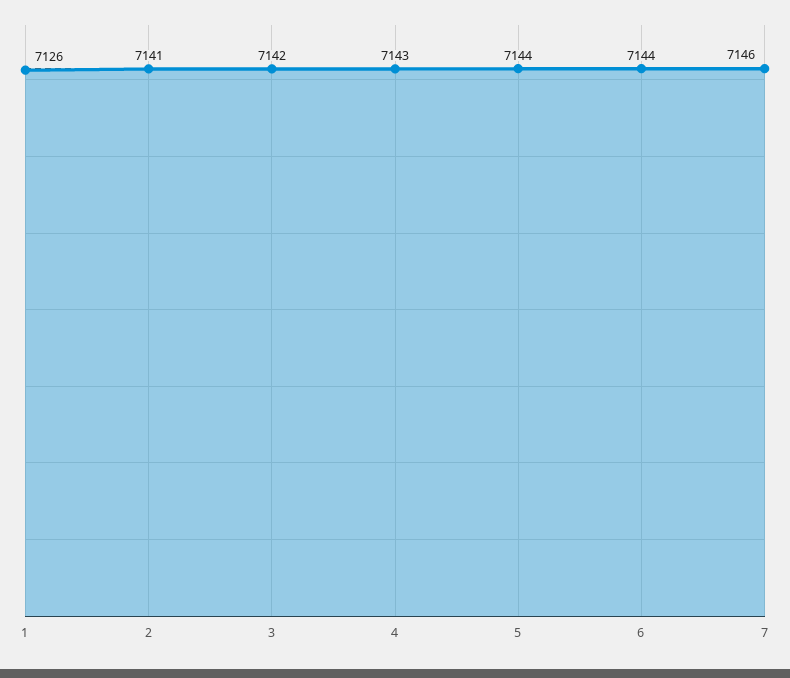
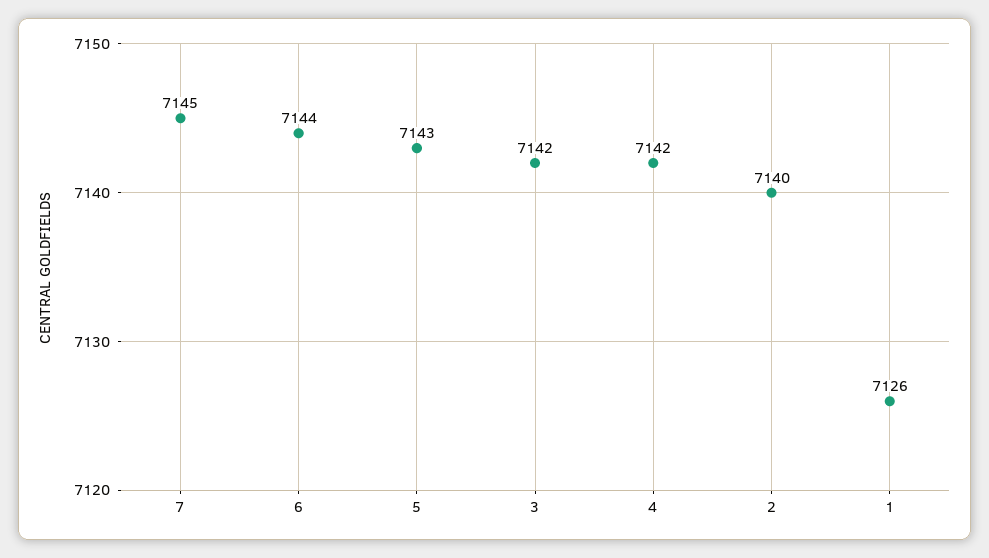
2: 7141 -> 7140
4: 7143 -> 7142
5: 7144 -> 7143
7: 7146 -> 7145

